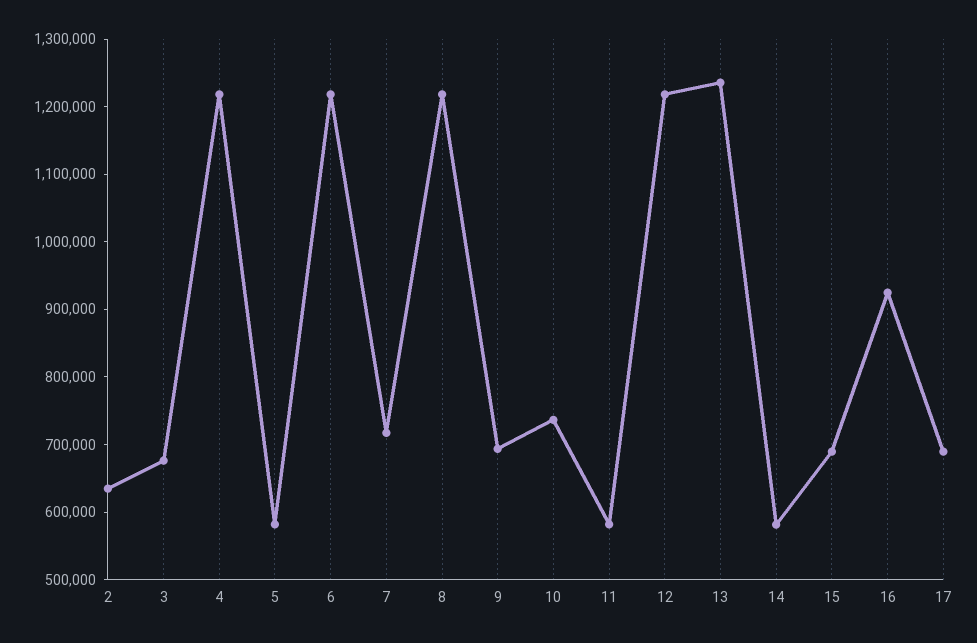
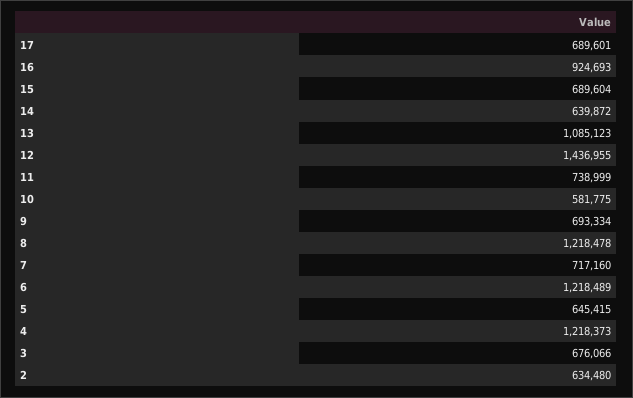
5: 580000 -> 645415
10: 740000 -> 581775
11: 580000 -> 738999
12: 1220000 -> 1436955
13: 1240000 -> 1085123
14: 580000 -> 639872

